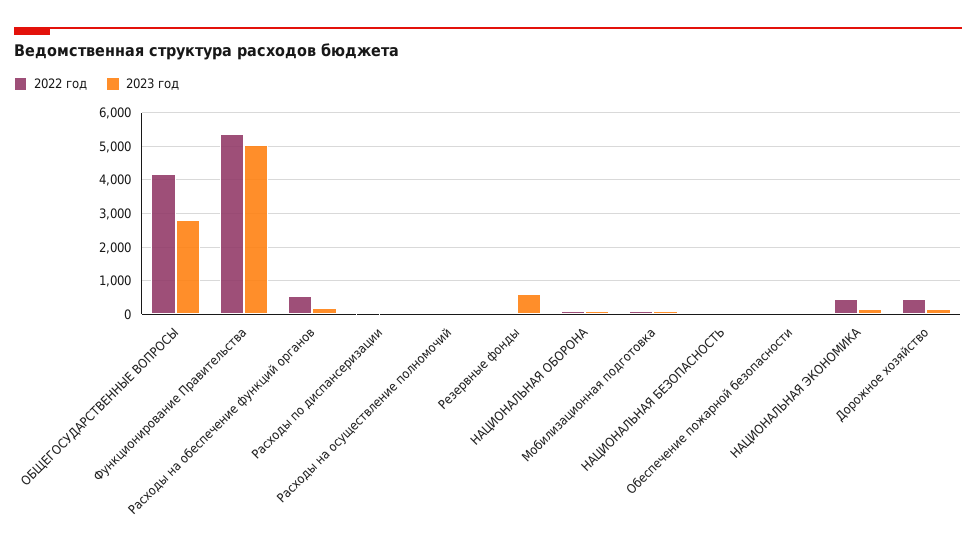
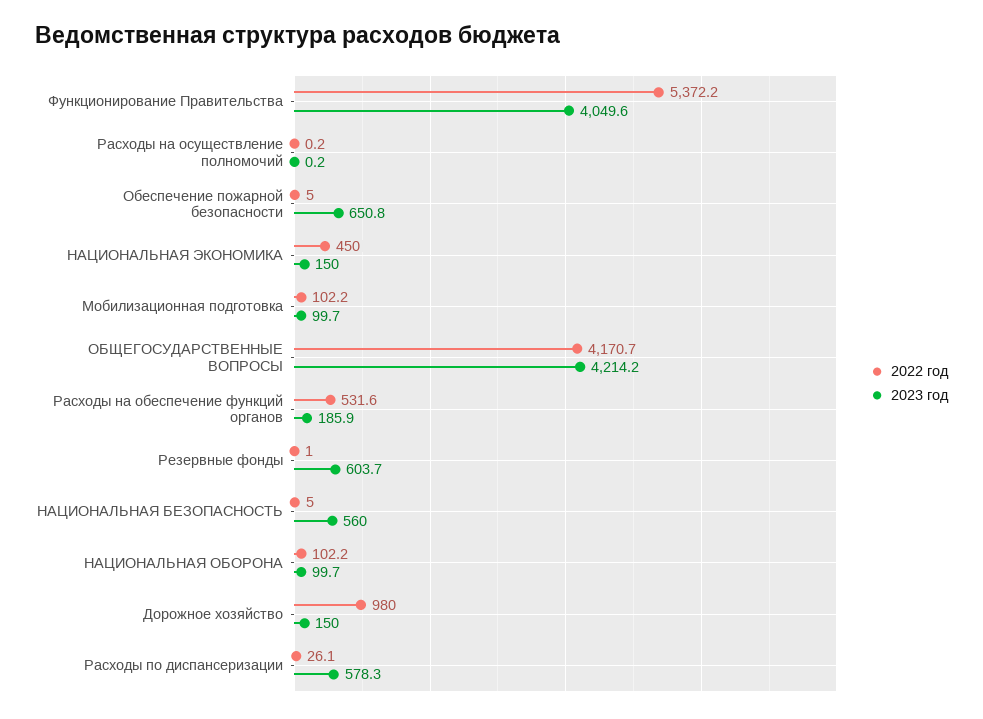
2023 год, ОБЩЕГОСУДАРСТВЕННЫЕ ВОПРОСЫ: 2800 -> 4214.2
2023 год, Функционирование Правительства: 5000 -> 4049.6
2023 год, Расходы по диспансеризации: 0 -> 578.3
2023 год, НАЦИОНАЛЬНАЯ БЕЗОПАСНОСТЬ: 0 -> 560
2023 год, Обеспечение пожарной безопасности: 0 -> 650.8
2022 год, Дорожное хозяйство: 400 -> 980

